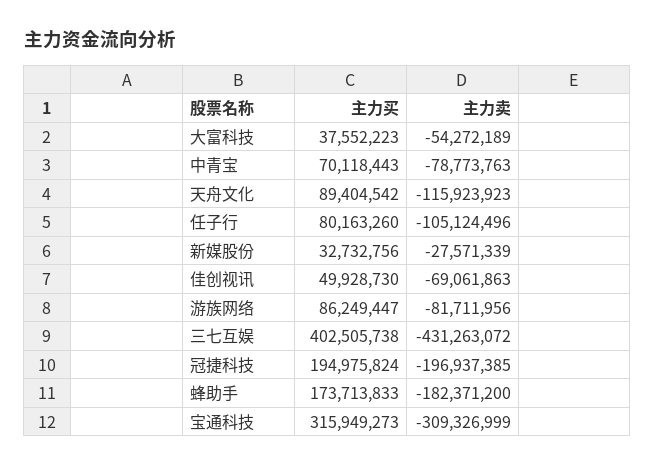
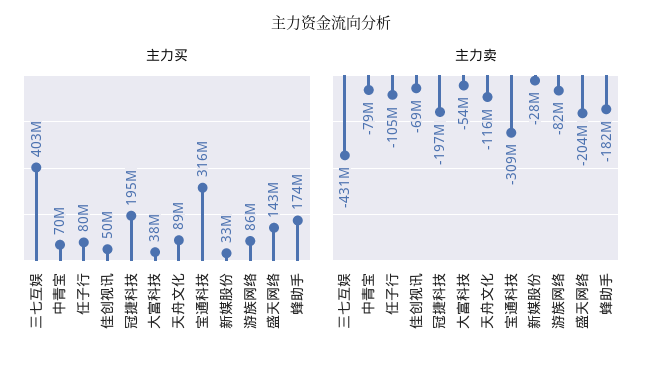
主力买, 盛天网络: none -> 143000000
主力卖, 盛天网络: none -> -204000000

